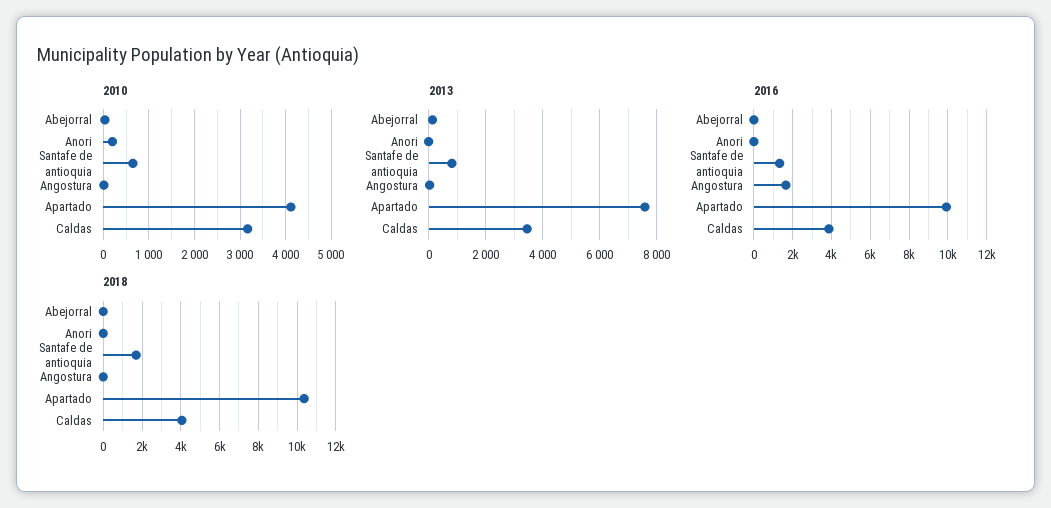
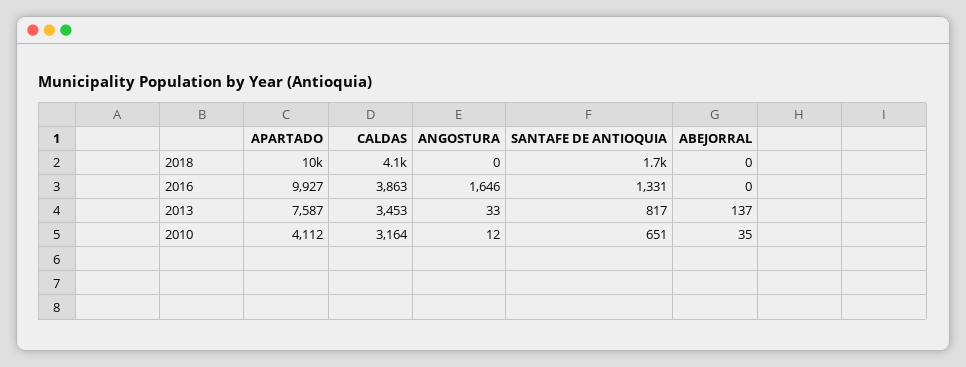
2010, Anori: 200 -> none
2013, Anori: 0 -> none
2016, Anori: 0 -> none
2018, Anori: 0 -> none

